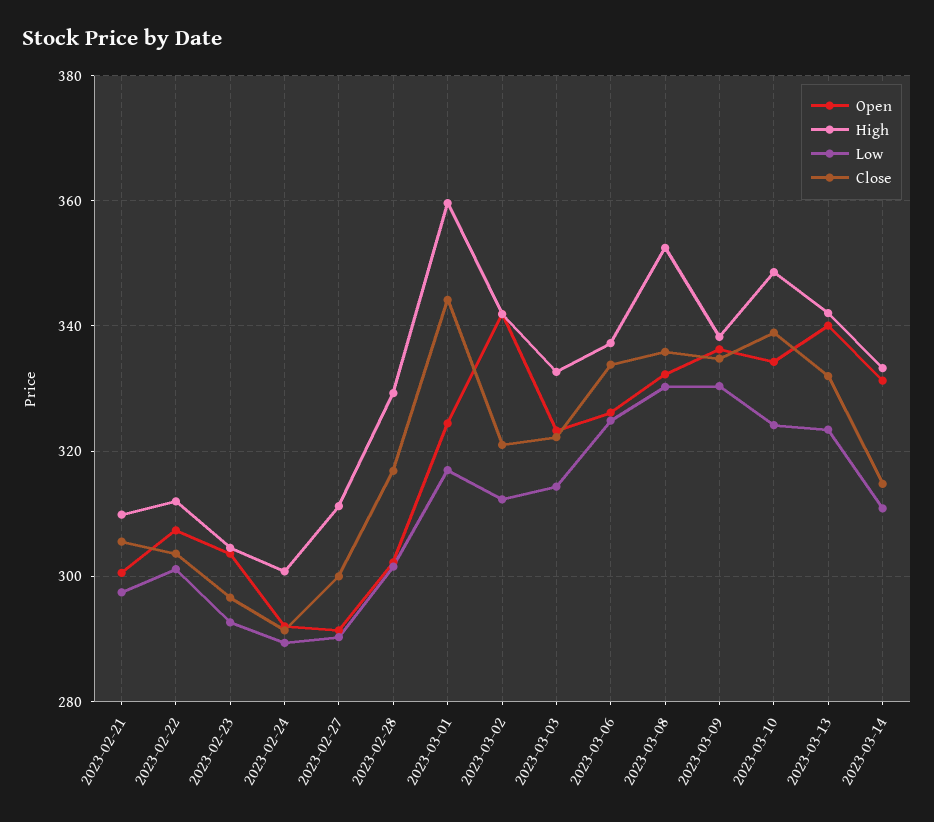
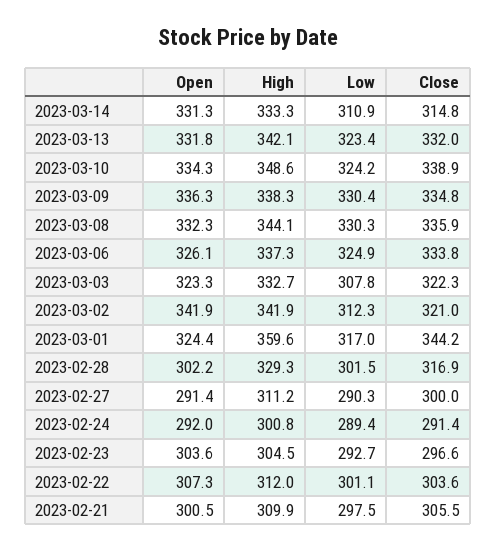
Low, 2023-03-03: 314 -> 307.8
High, 2023-03-08: 352 -> 344.1
Open, 2023-03-13: 340 -> 331.8

